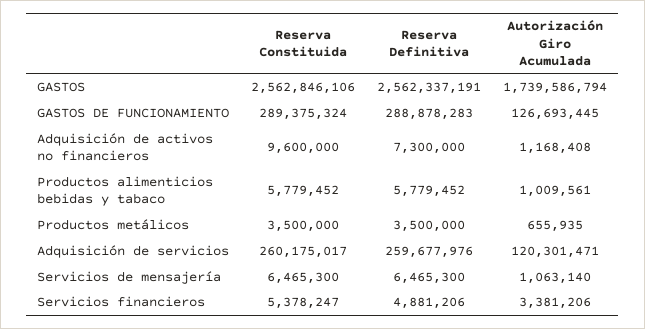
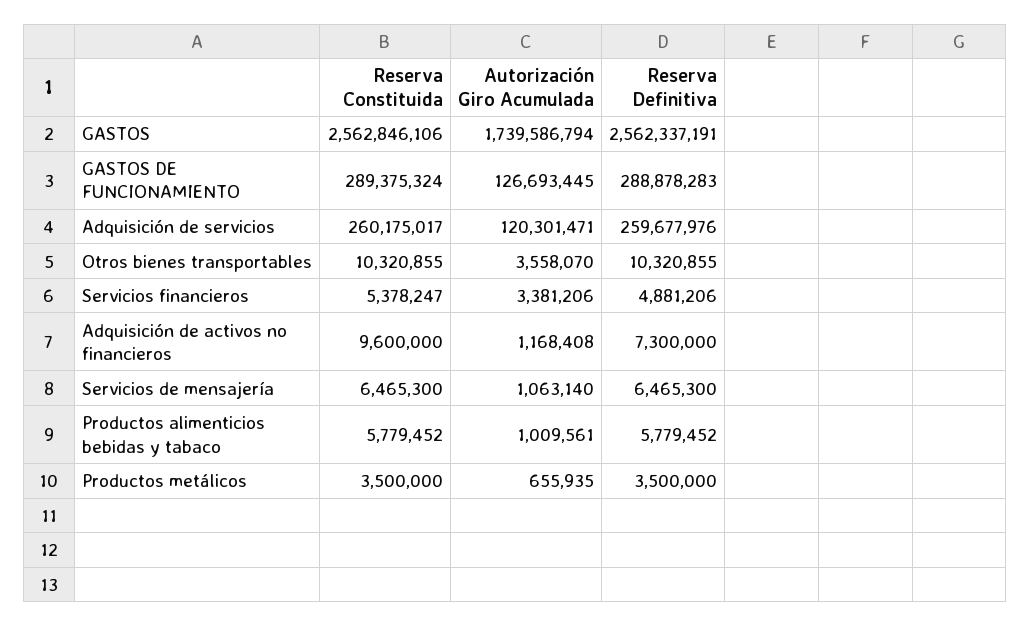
Reserva Constituida, Otros bienes transportables: none -> 10320855
Autorización Giro Acumulada, Otros bienes transportables: none -> 3558070
Reserva Definitiva, Otros bienes transportables: none -> 10320855

